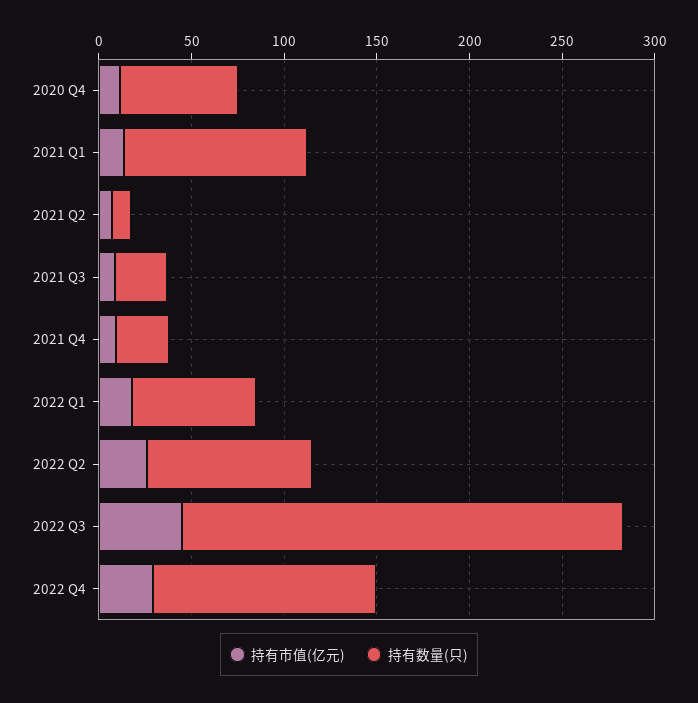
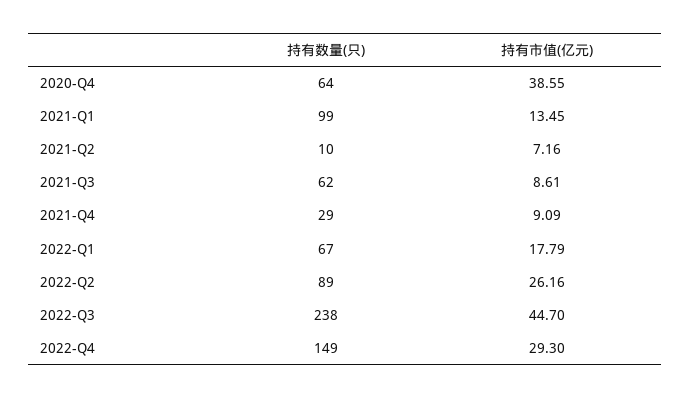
持有市值(亿元), 2020 Q4: 10 -> 38.55
持有数量(只), 2021 Q3: 30 -> 62
持有数量(只), 2022 Q4: 120 -> 149

